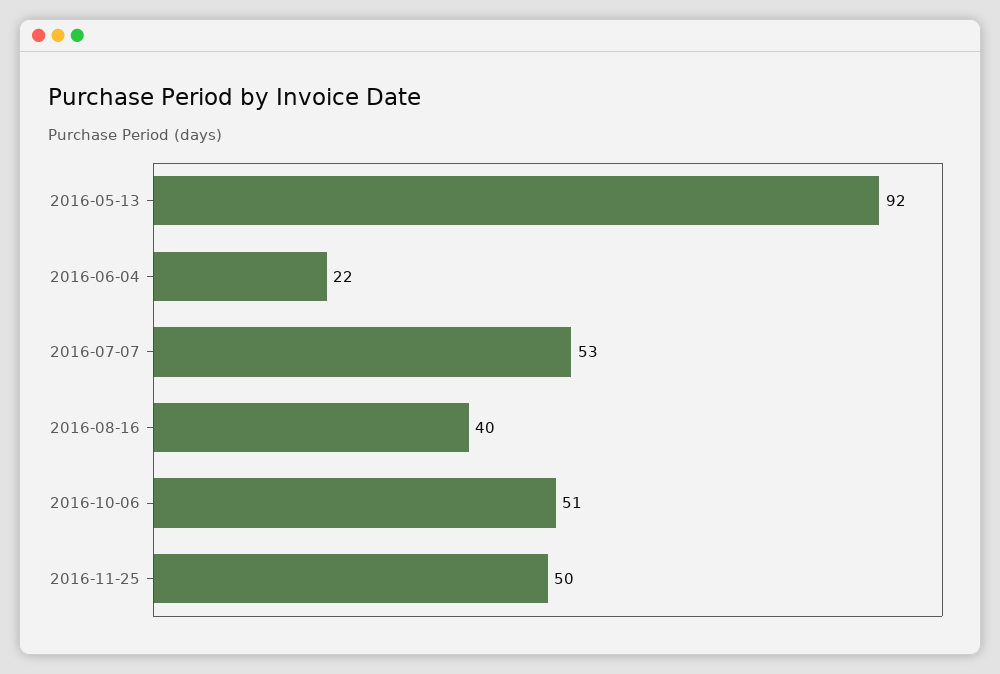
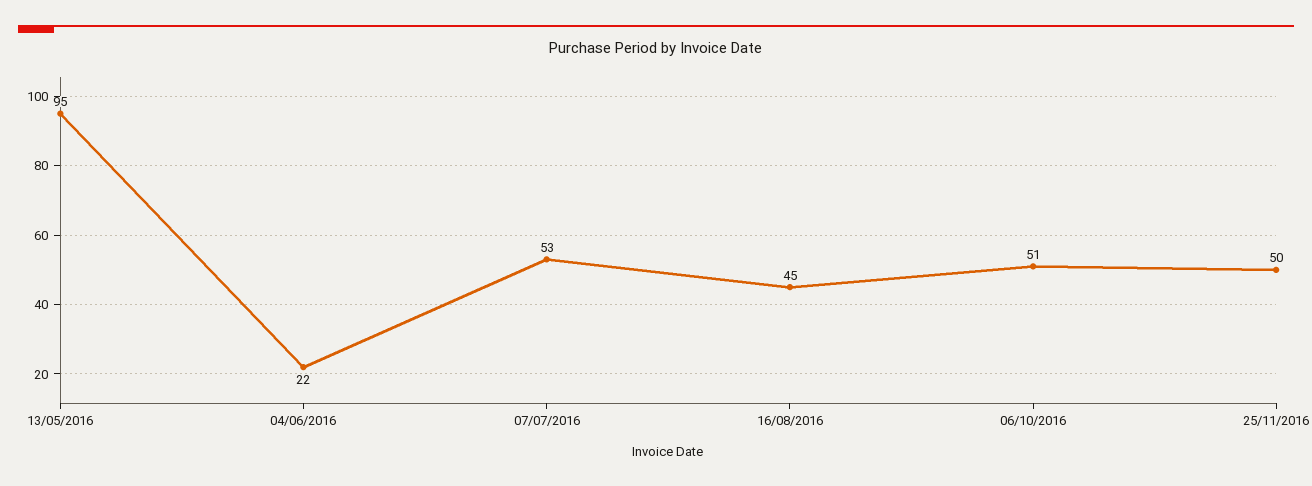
2016-05-13: 92 -> 95
2016-08-16: 40 -> 45

